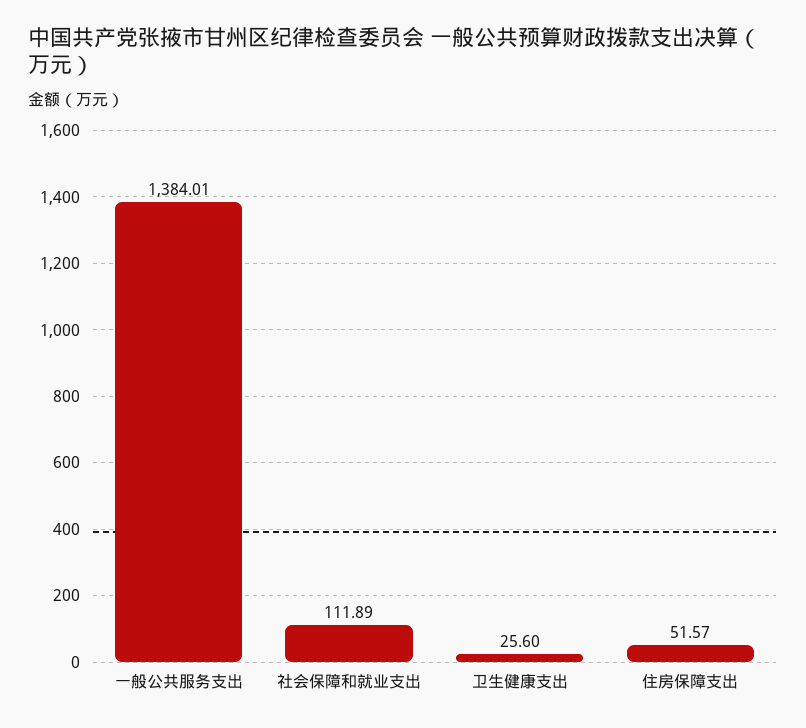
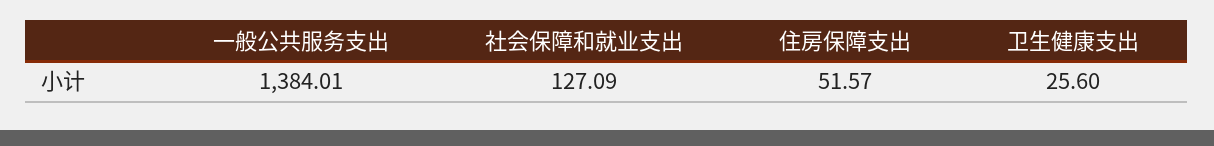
社会保障和就业支出: 111.89 -> 127.09

